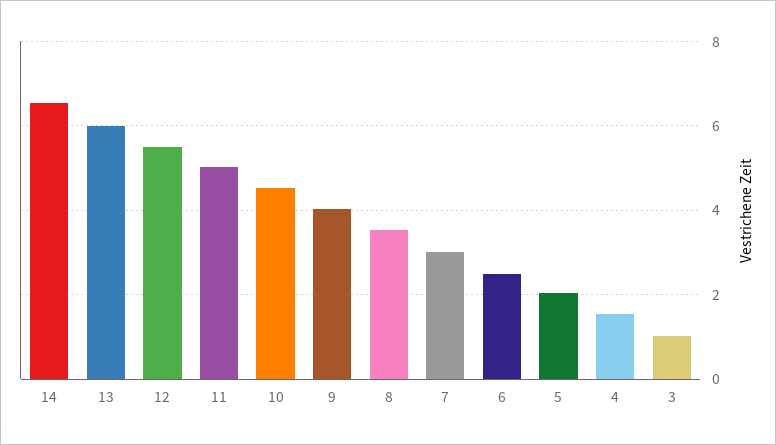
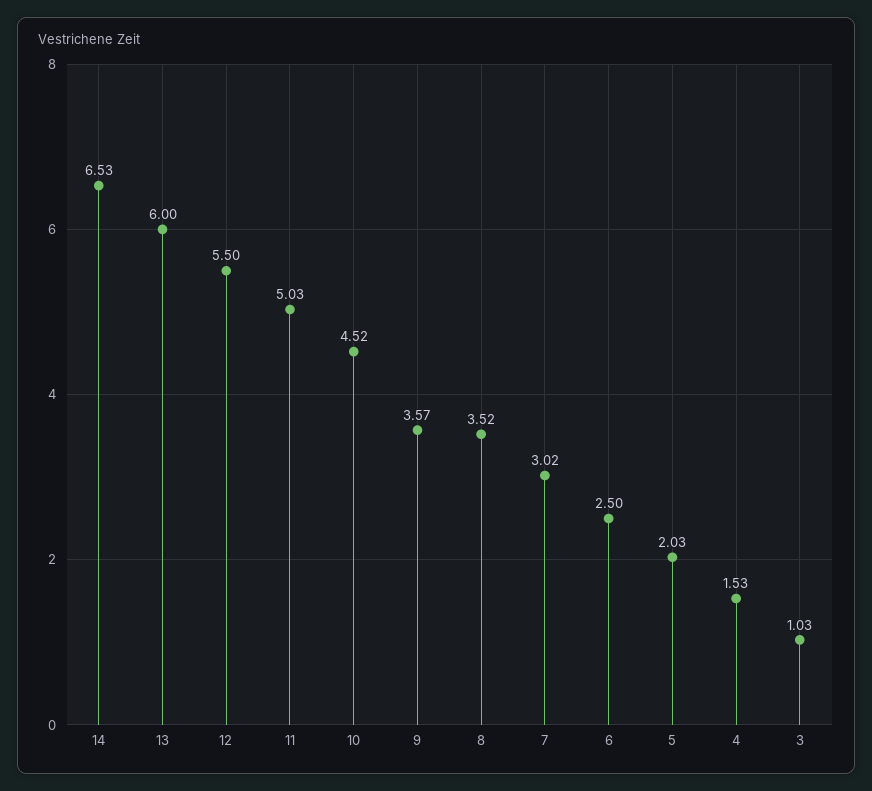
9: 4 -> 3.57

